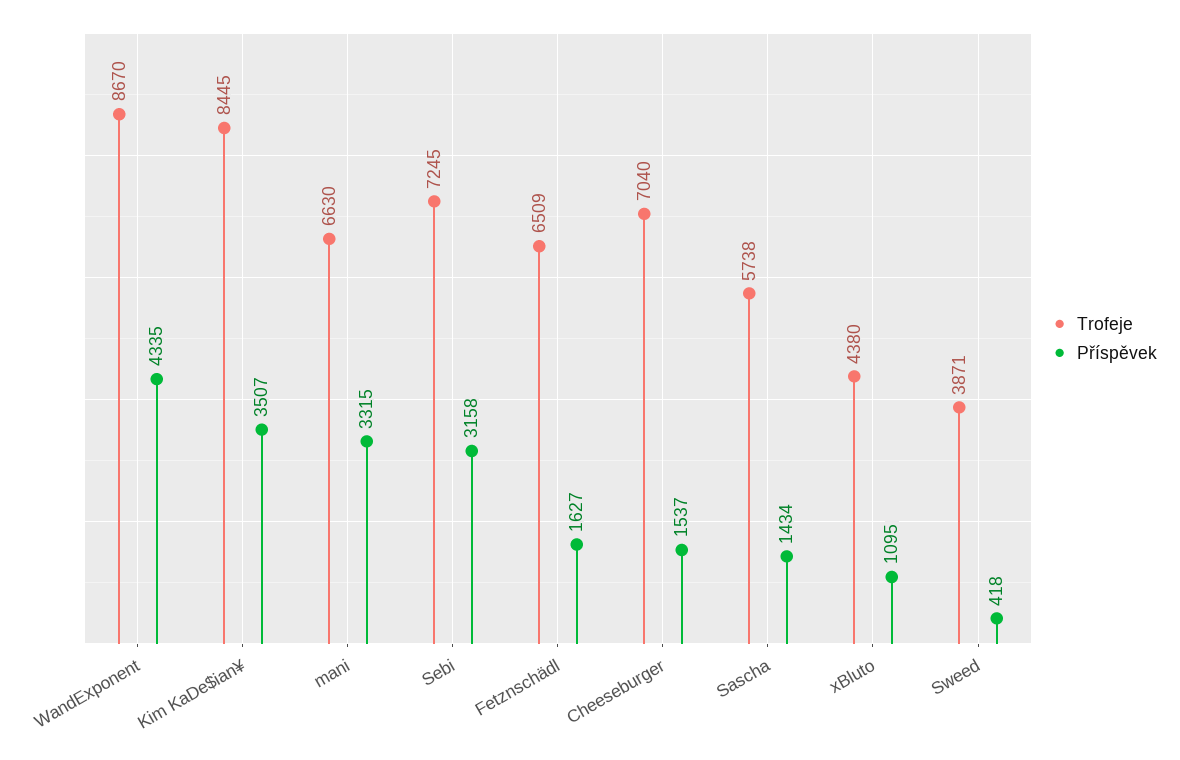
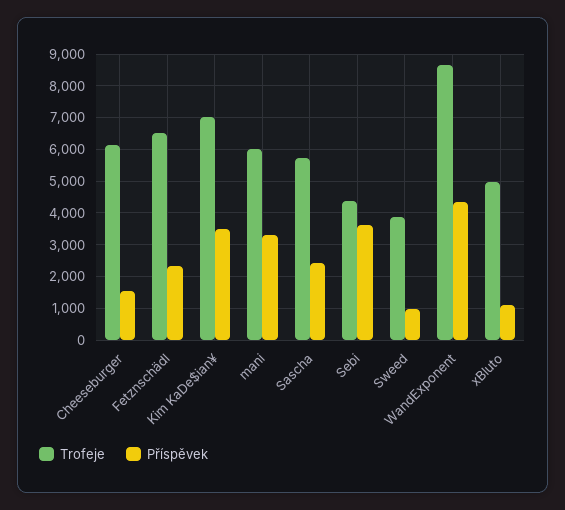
Trofeje, Kim KaDe$ian¥: 8445 -> 7000
Trofeje, mani: 6630 -> 6000
Trofeje, Sebi: 7245 -> 4400
Příspěvek, Sebi: 3158 -> 3600
Příspěvek, Fetznschädl: 1627 -> 2400
Trofeje, Cheeseburger: 7040 -> 6200
Příspěvek, Sascha: 1434 -> 2400
Trofeje, xBluto: 4380 -> 5000
Příspěvek, Sweed: 418 -> 1000

